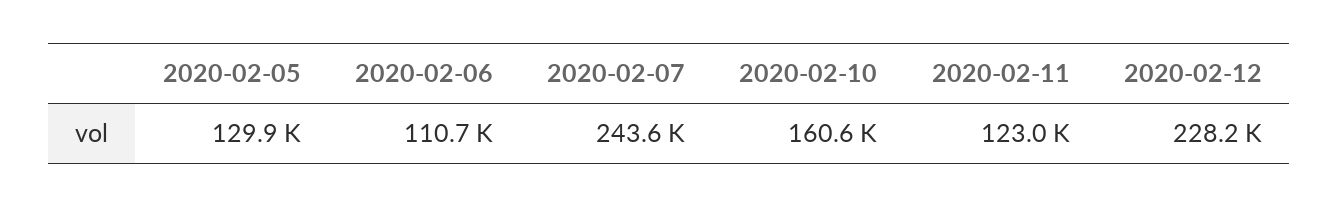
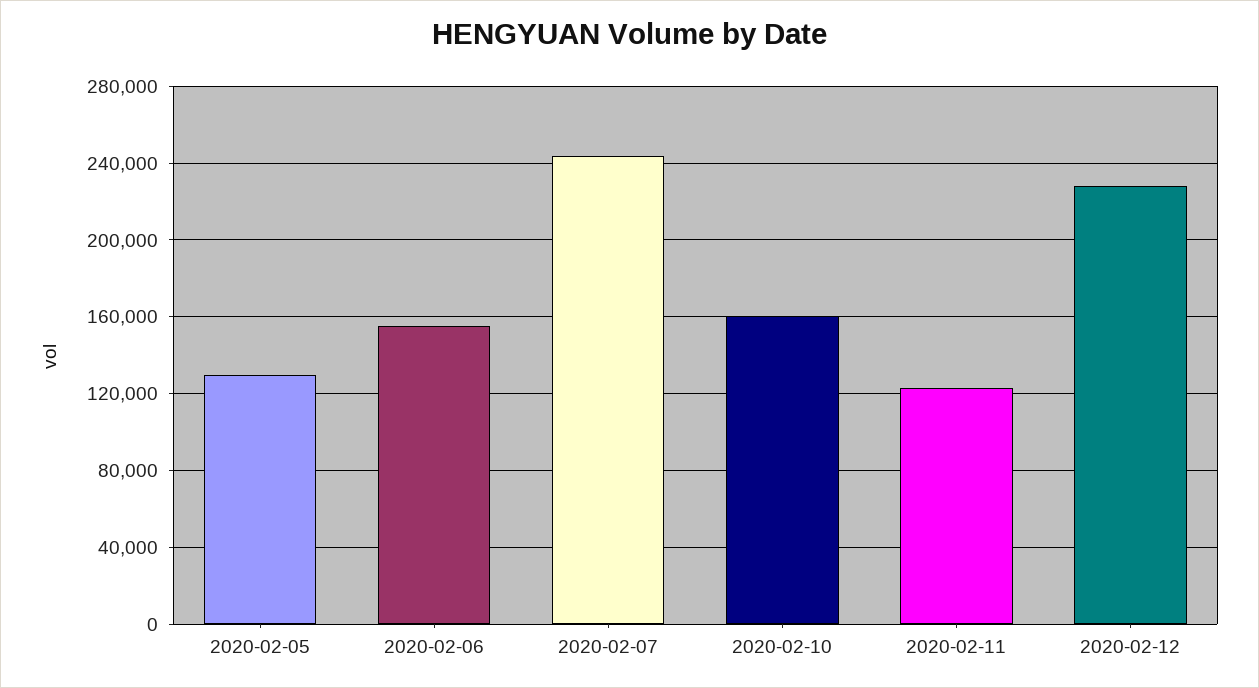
2020-02-06: 110700 -> 155000

